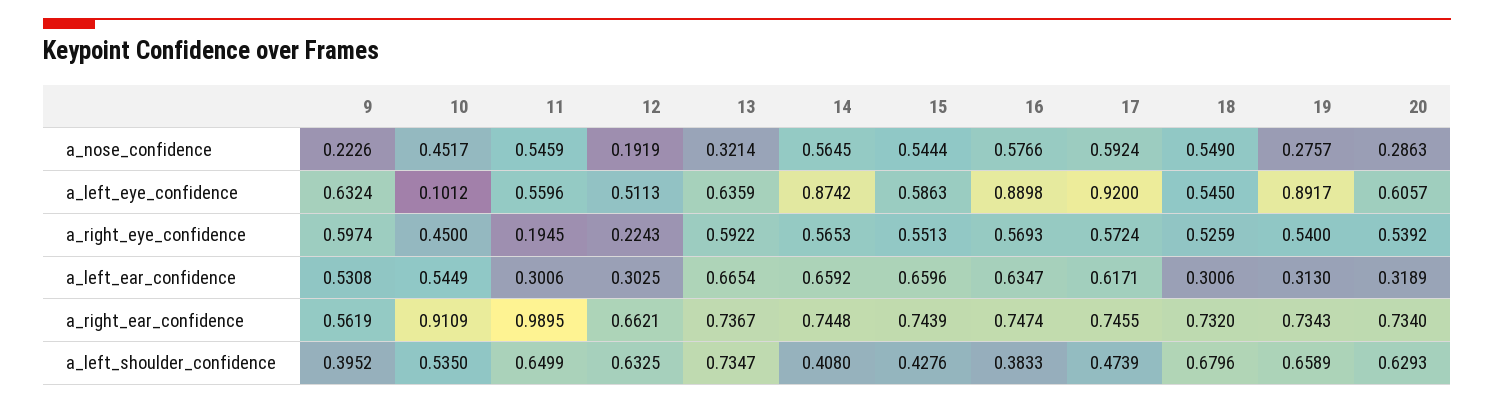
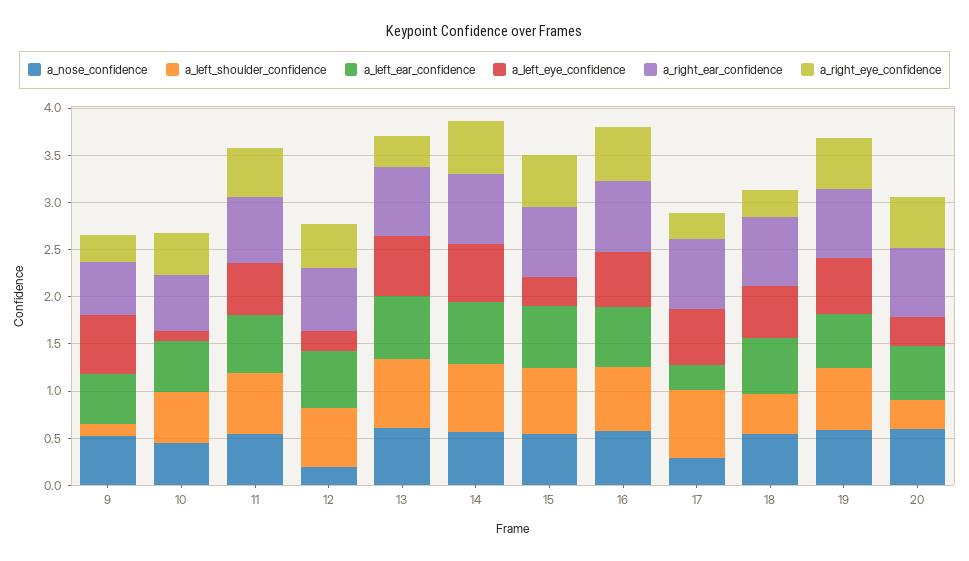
a_nose_confidence, 9: 0.2226 -> 0.5
a_nose_confidence, 13: 0.3214 -> 0.6
a_nose_confidence, 17: 0.5924 -> 0.3
a_nose_confidence, 19: 0.2757 -> 0.6
a_nose_confidence, 20: 0.2863 -> 0.6
a_left_eye_confidence, 12: 0.5113 -> 0.2
a_left_eye_confidence, 14: 0.8742 -> 0.6
a_left_eye_confidence, 15: 0.5863 -> 0.3
a_left_eye_confidence, 16: 0.8898 -> 0.6
a_left_eye_confidence, 17: 0.92 -> 0.6
a_left_eye_confidence, 19: 0.8917 -> 0.6
a_left_eye_confidence, 20: 0.6057 -> 0.3
a_right_eye_confidence, 9: 0.5974 -> 0.3
a_right_eye_confidence, 11: 0.1945 -> 0.5
a_right_eye_confidence, 12: 0.2243 -> 0.5
a_right_eye_confidence, 13: 0.5922 -> 0.3
a_right_eye_confidence, 17: 0.5724 -> 0.3
a_right_eye_confidence, 18: 0.5259 -> 0.3
a_left_ear_confidence, 11: 0.3006 -> 0.6
a_left_ear_confidence, 12: 0.3025 -> 0.6
a_left_ear_confidence, 17: 0.6171 -> 0.3
a_left_ear_confidence, 18: 0.3006 -> 0.6
a_left_ear_confidence, 19: 0.313 -> 0.6
a_left_ear_confidence, 20: 0.3189 -> 0.6
a_right_ear_confidence, 10: 0.9109 -> 0.6
a_right_ear_confidence, 11: 0.9895 -> 0.7
a_left_shoulder_confidence, 9: 0.3952 -> 0.1
a_left_shoulder_confidence, 14: 0.408 -> 0.7
a_left_shoulder_confidence, 15: 0.4276 -> 0.7
a_left_shoulder_confidence, 16: 0.3833 -> 0.7
a_left_shoulder_confidence, 17: 0.4739 -> 0.7
a_left_shoulder_confidence, 18: 0.6796 -> 0.4
a_left_shoulder_confidence, 20: 0.6293 -> 0.3

